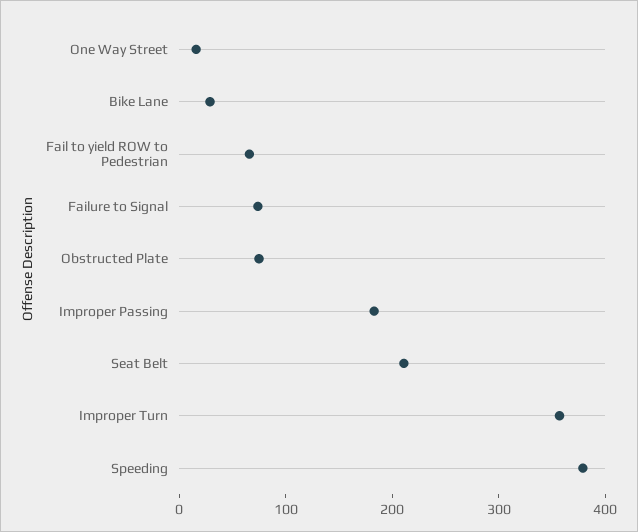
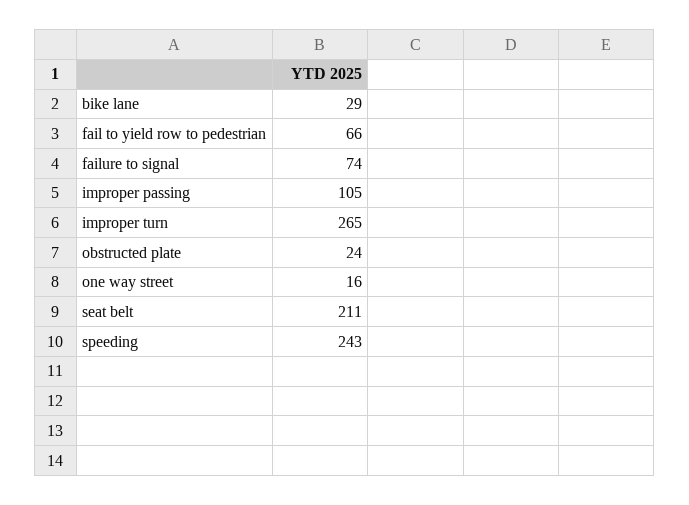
Obstructed Plate: 80 -> 24
Improper Passing: 180 -> 105
Improper Turn: 360 -> 265
Speeding: 380 -> 243

